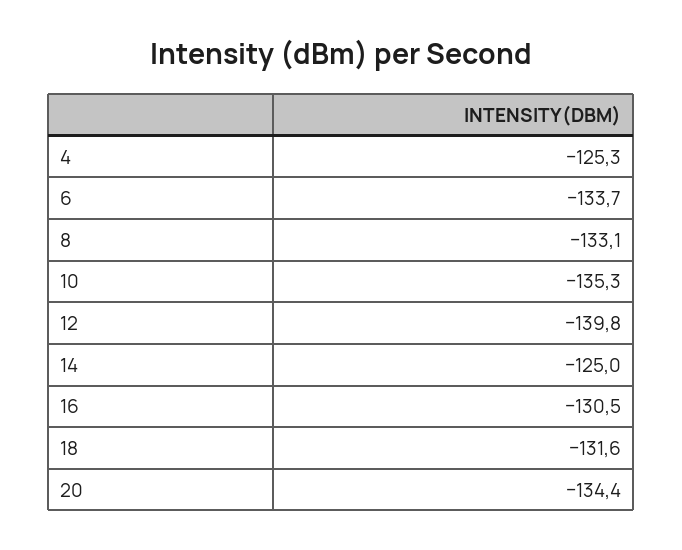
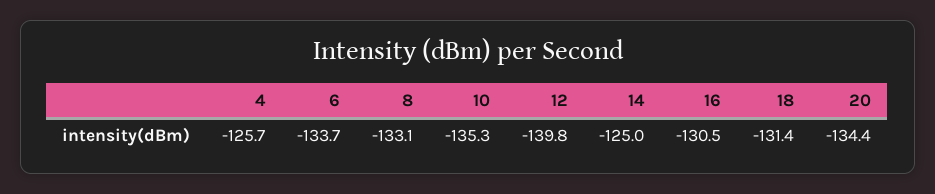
4: -125.3 -> -125.7
18: -131.6 -> -131.4

